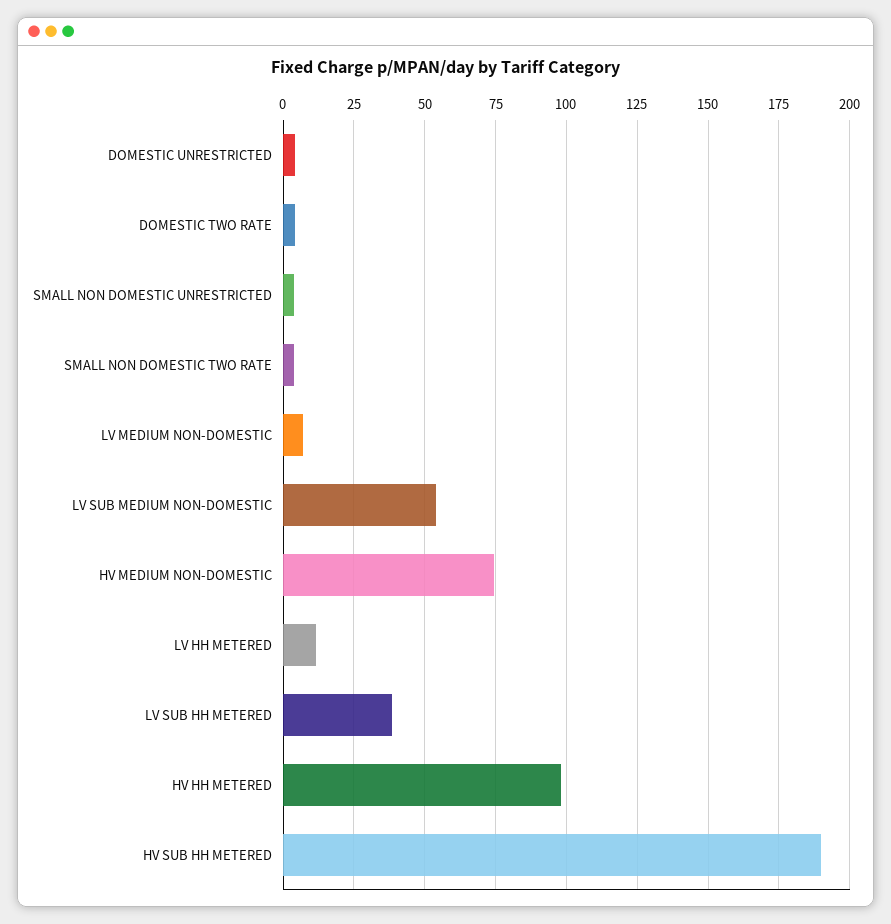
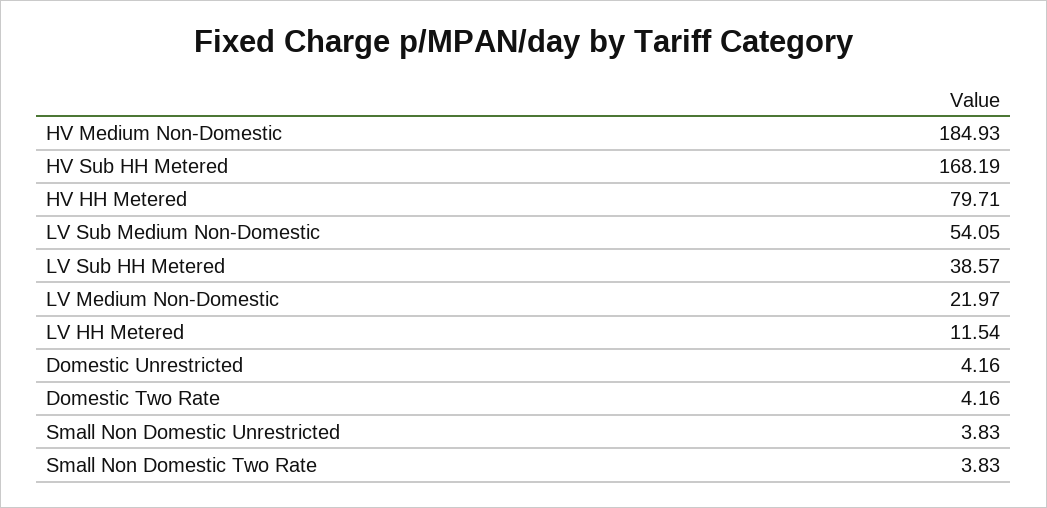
LV MEDIUM NON-DOMESTIC: 7.5 -> 21.97
HV MEDIUM NON-DOMESTIC: 75 -> 184.93
HV HH METERED: 97.5 -> 79.71
HV SUB HH METERED: 190 -> 168.19

